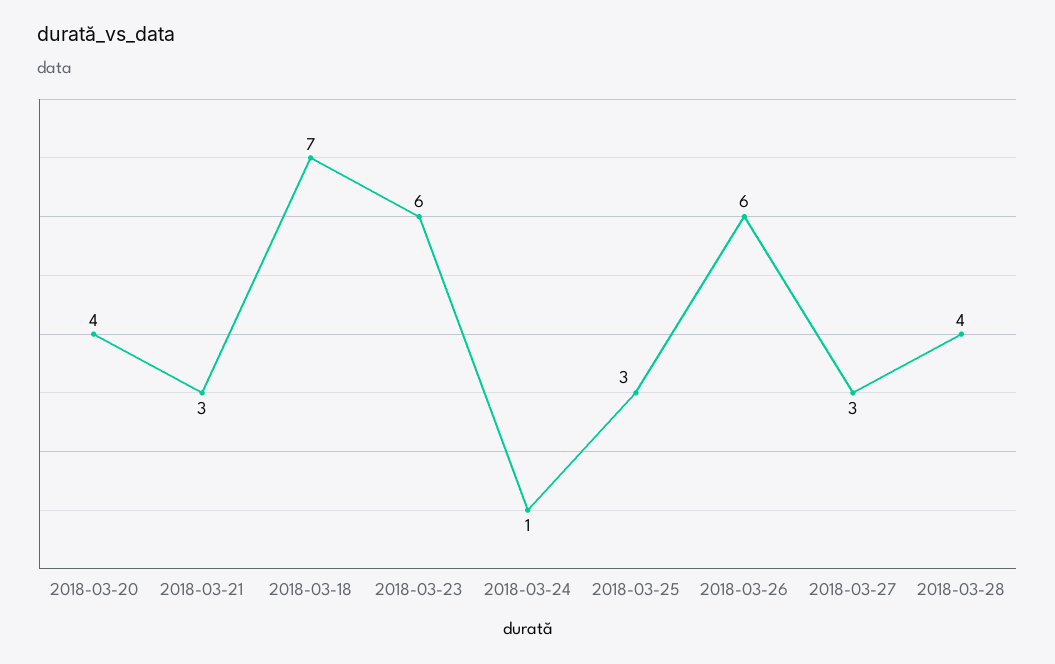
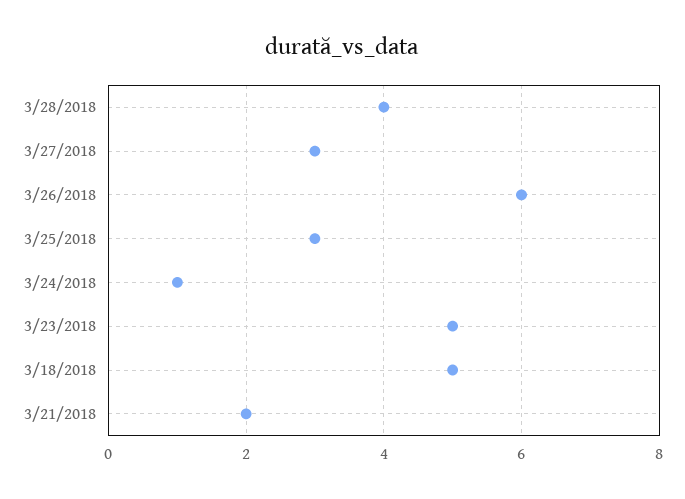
2018-03-20: 4 -> none
2018-03-21: 3 -> 2
2018-03-18: 7 -> 5
2018-03-23: 6 -> 5

